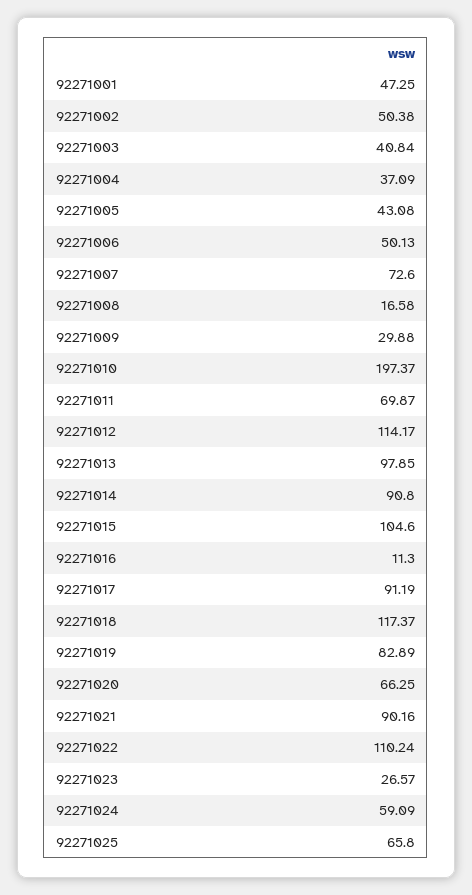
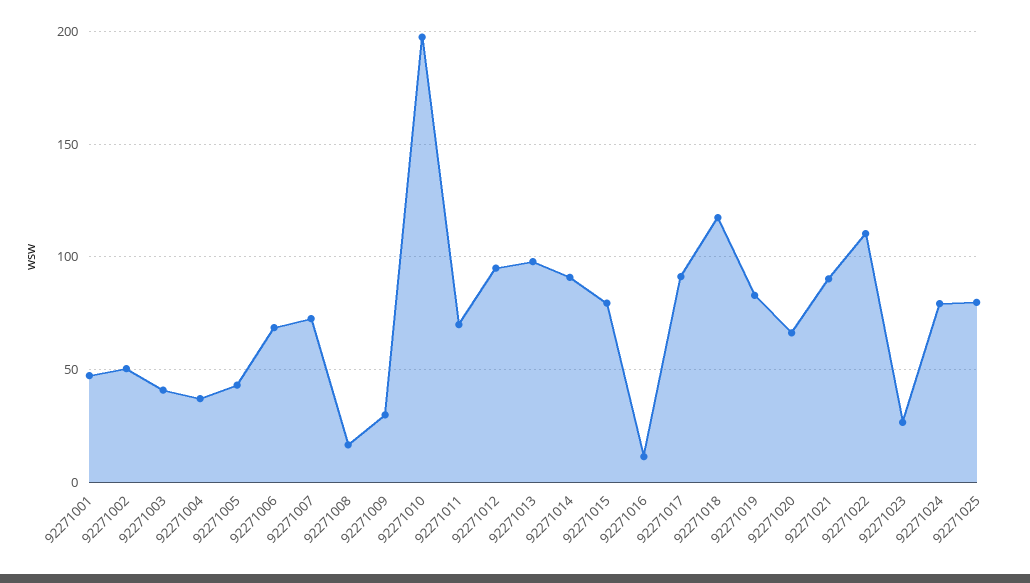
92271006: 50.13 -> 70
92271012: 114.17 -> 95
92271015: 104.6 -> 80
92271024: 59.09 -> 80
92271025: 65.8 -> 80

